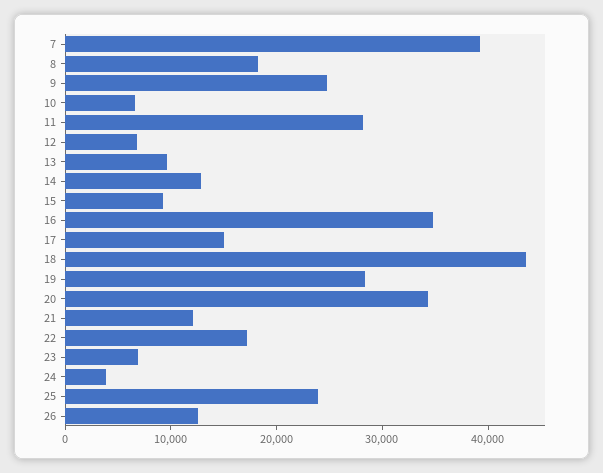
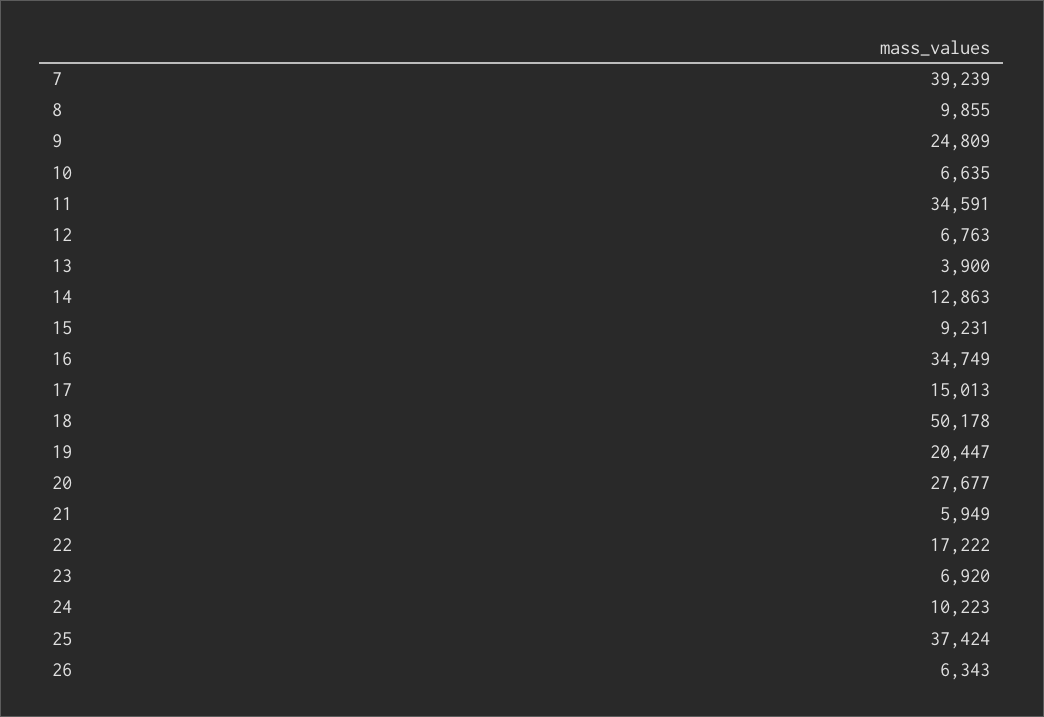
8: 18000 -> 9855
11: 28000 -> 34591
13: 10000 -> 3900
18: 44000 -> 50178
19: 28000 -> 20447
20: 34000 -> 27677
21: 12000 -> 5949
24: 4000 -> 10223
25: 24000 -> 37424
26: 12000 -> 6343

